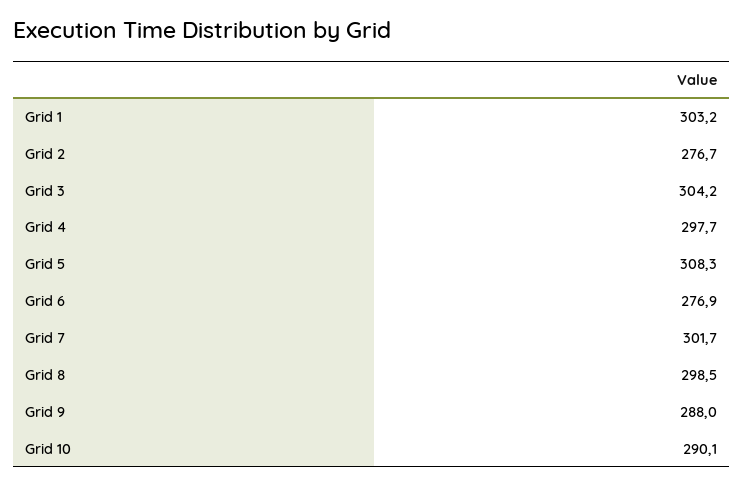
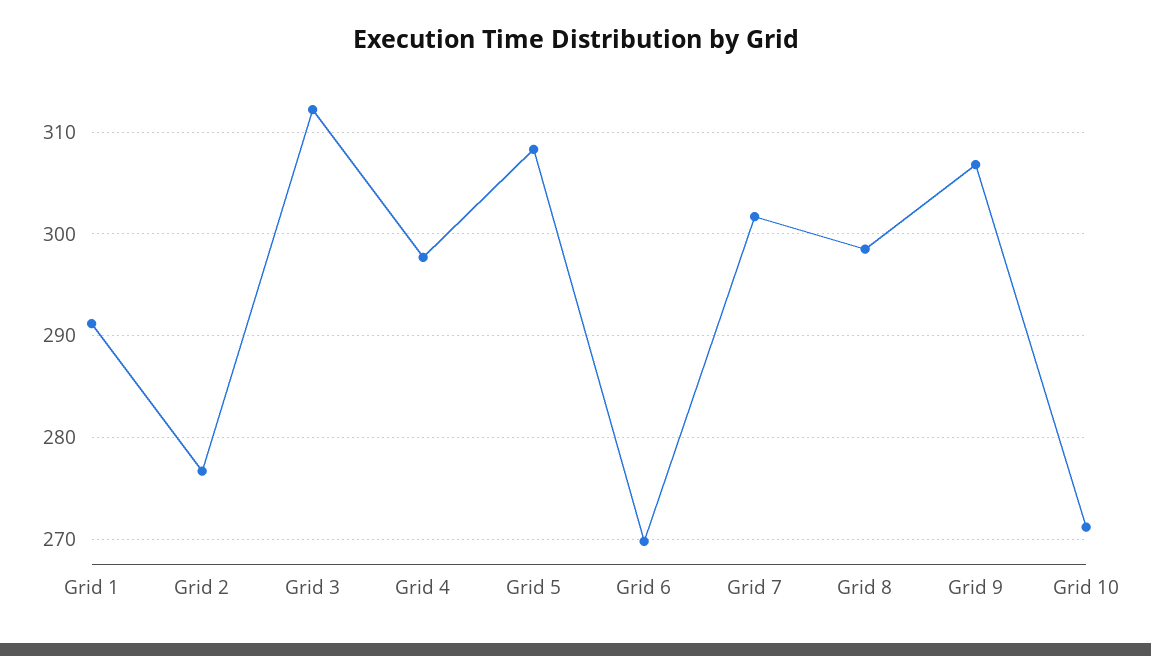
Grid 1: 303.2 -> 291
Grid 3: 304.2 -> 312
Grid 6: 276.9 -> 270
Grid 9: 288 -> 307
Grid 10: 290.1 -> 271

